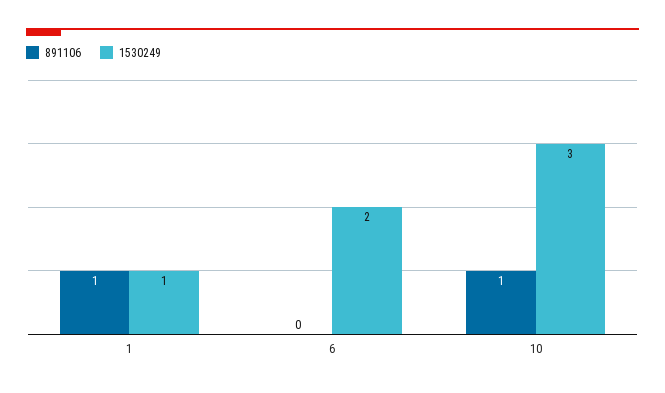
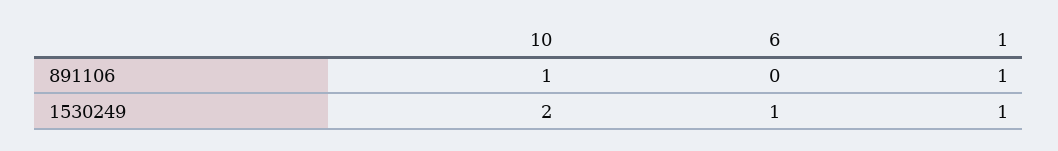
1530249, 6: 2 -> 1
1530249, 10: 3 -> 2

